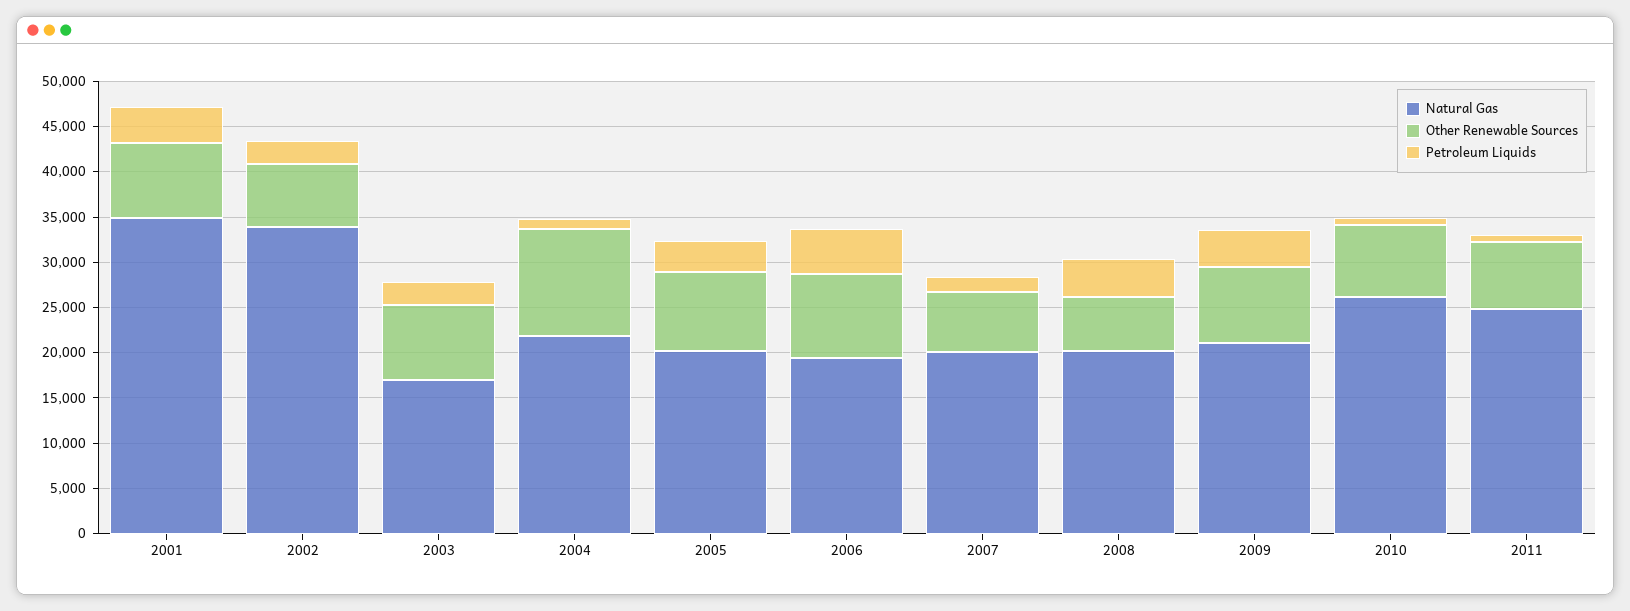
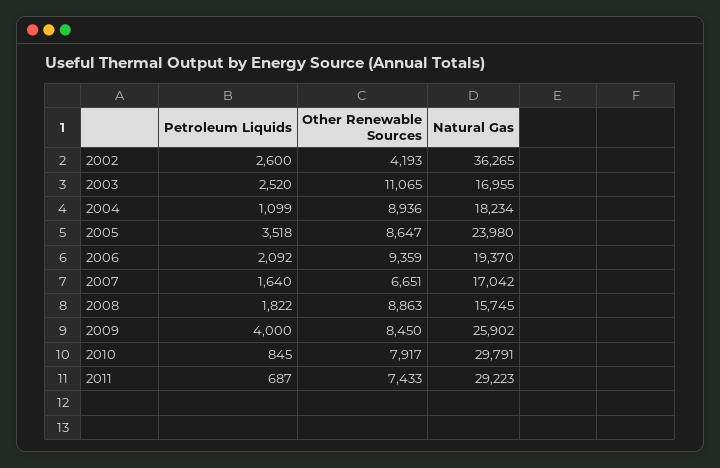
Natural Gas, 2001: 35000 -> none
Other Renewable Sources, 2001: 8000 -> none
Petroleum Liquids, 2001: 4000 -> none
Natural Gas, 2002: 34000 -> 36265
Other Renewable Sources, 2002: 7000 -> 4193
Other Renewable Sources, 2003: 8000 -> 11065
Natural Gas, 2004: 22000 -> 18234
Other Renewable Sources, 2004: 12000 -> 8936
Natural Gas, 2005: 20000 -> 23980
Petroleum Liquids, 2006: 5000 -> 2092
Natural Gas, 2007: 20000 -> 17042
Natural Gas, 2008: 20000 -> 15745
Other Renewable Sources, 2008: 6000 -> 8863
Petroleum Liquids, 2008: 4000 -> 1822
Natural Gas, 2009: 21000 -> 25902
Natural Gas, 2010: 26000 -> 29791
Natural Gas, 2011: 25000 -> 29223

